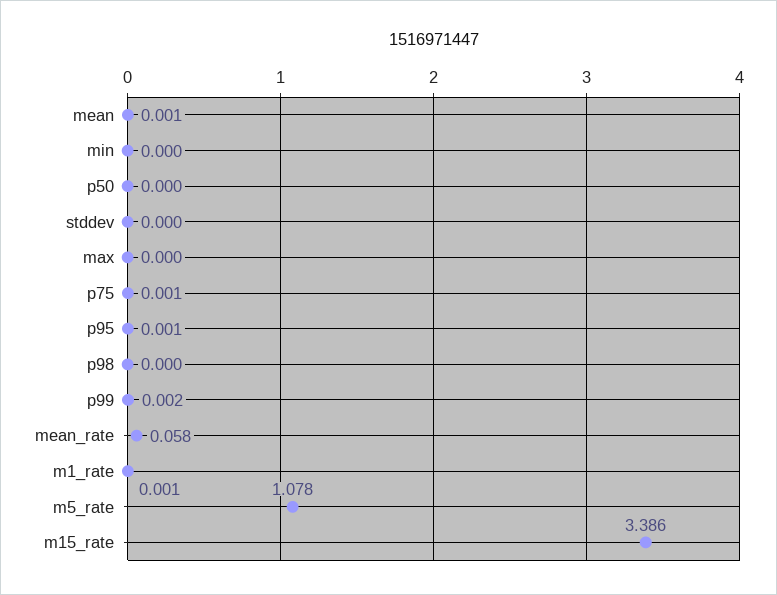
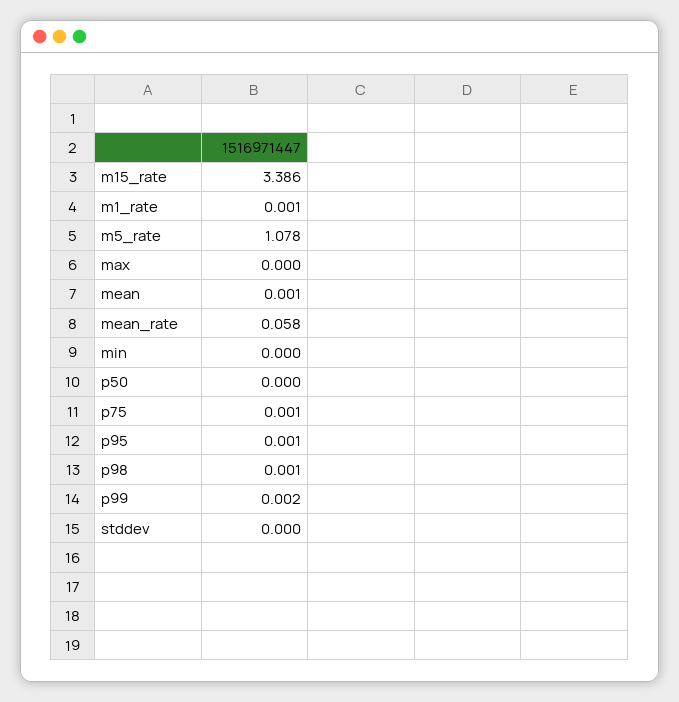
p98: 0 -> 0.001

